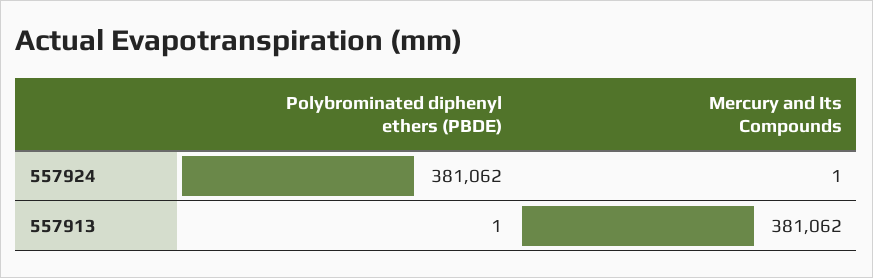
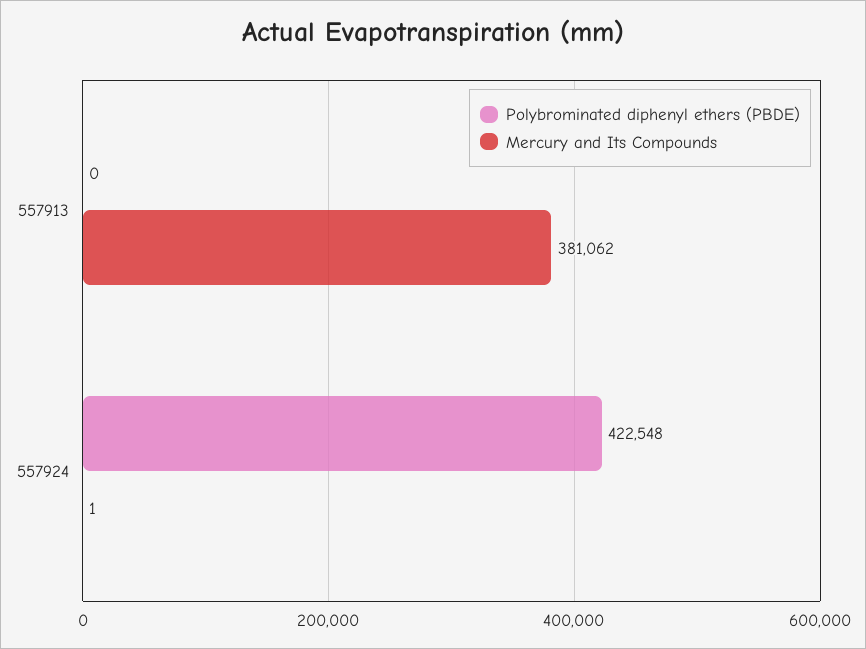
Polybrominated diphenyl ethers (PBDE), 557924: 381062 -> 422548
Polybrominated diphenyl ethers (PBDE), 557913: 1 -> 0

